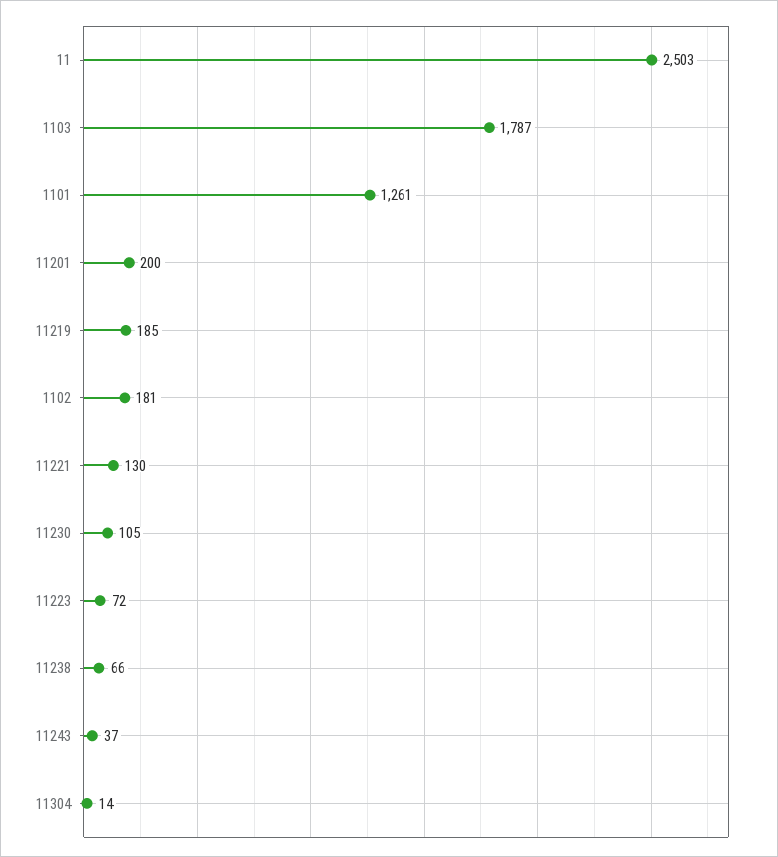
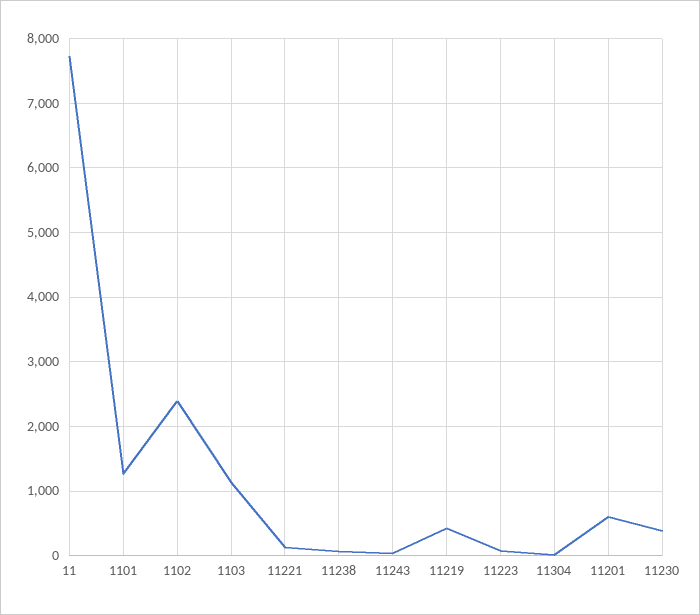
11: 2503 -> 7700
1103: 1787 -> 1100
11201: 200 -> 600
11219: 185 -> 400
1102: 181 -> 2400
11230: 105 -> 400

